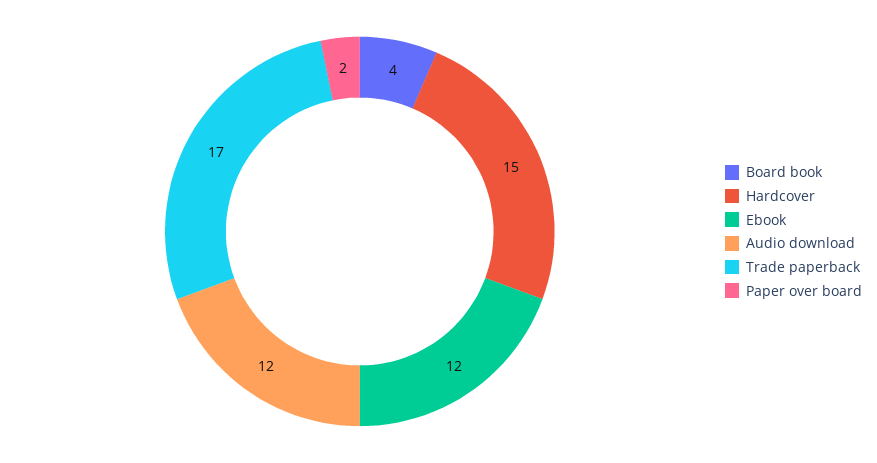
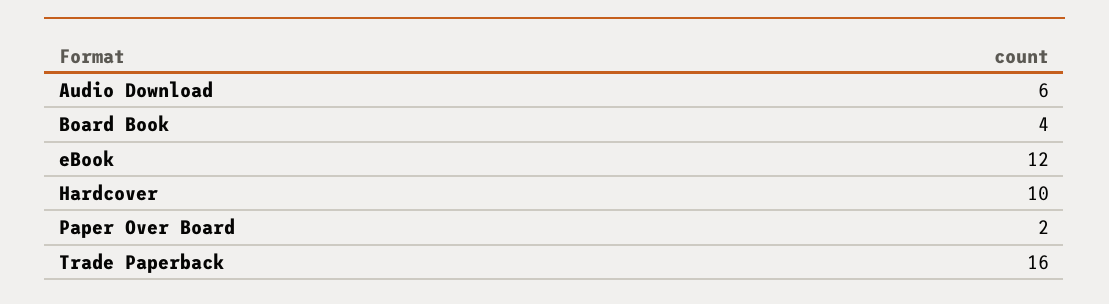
Hardcover: 15 -> 10
Audio download: 12 -> 6
Trade paperback: 17 -> 16

